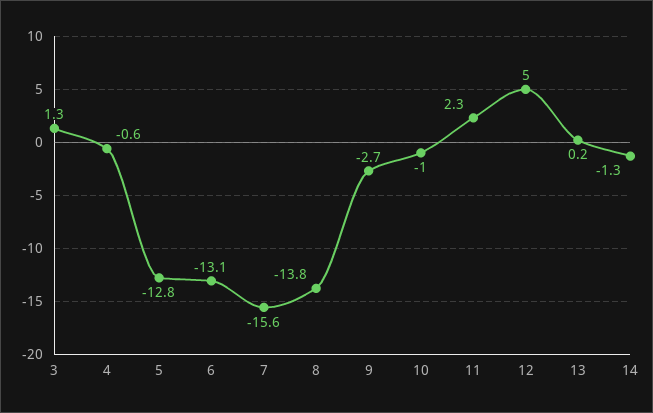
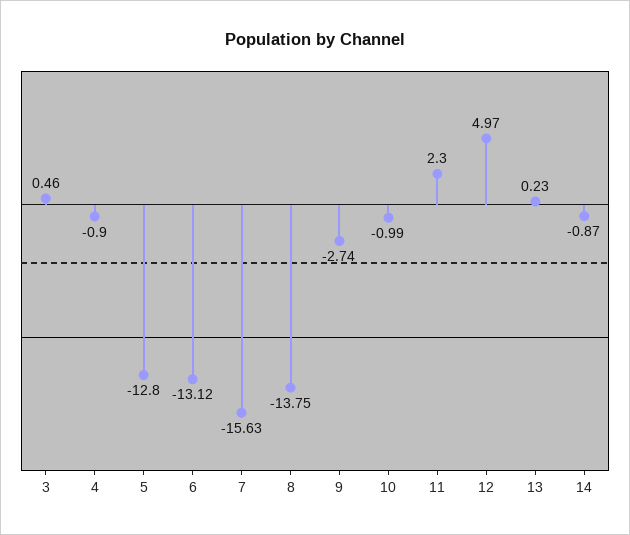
3: 1.3 -> 0.46
4: -0.6 -> -0.9
14: -1.3 -> -0.87

